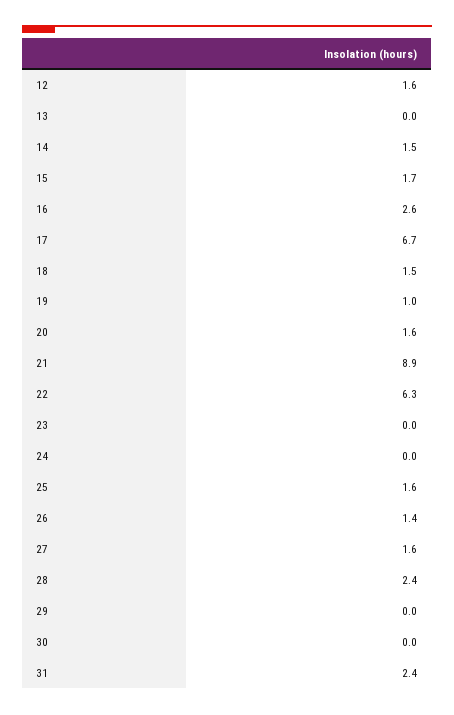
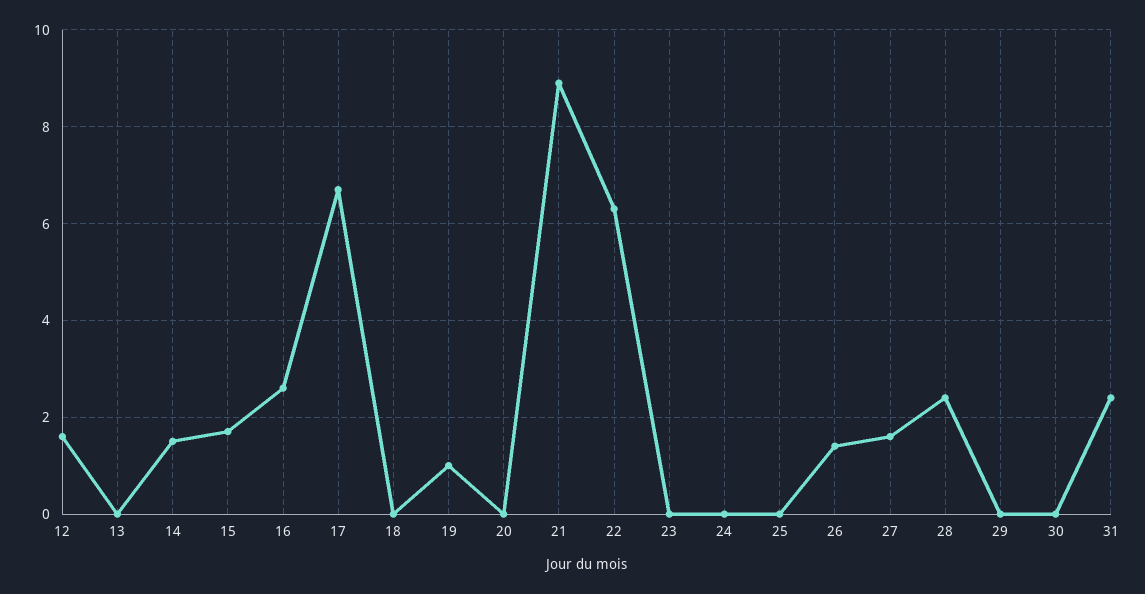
18: 1.5 -> 0
20: 1.6 -> 0
25: 1.6 -> 0

